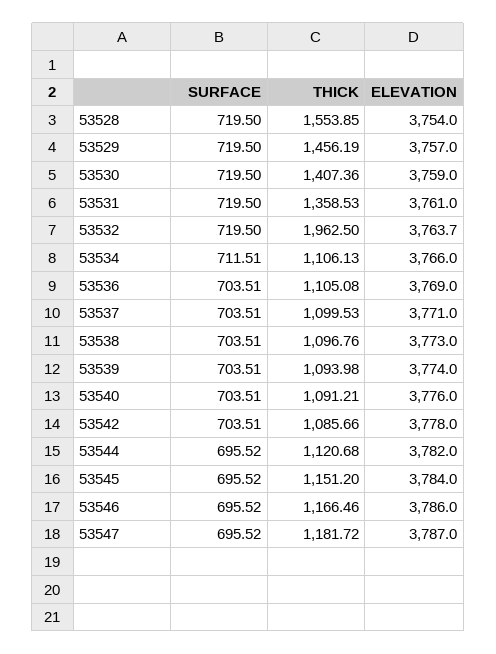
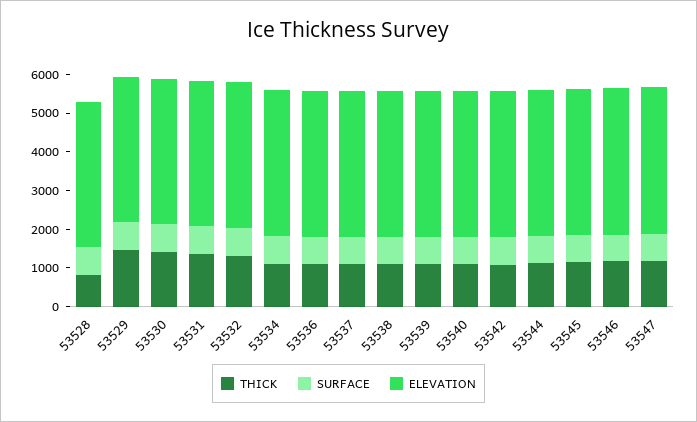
THICK, 53528: 1553.85 -> 750
THICK, 53532: 1962.5 -> 1250

